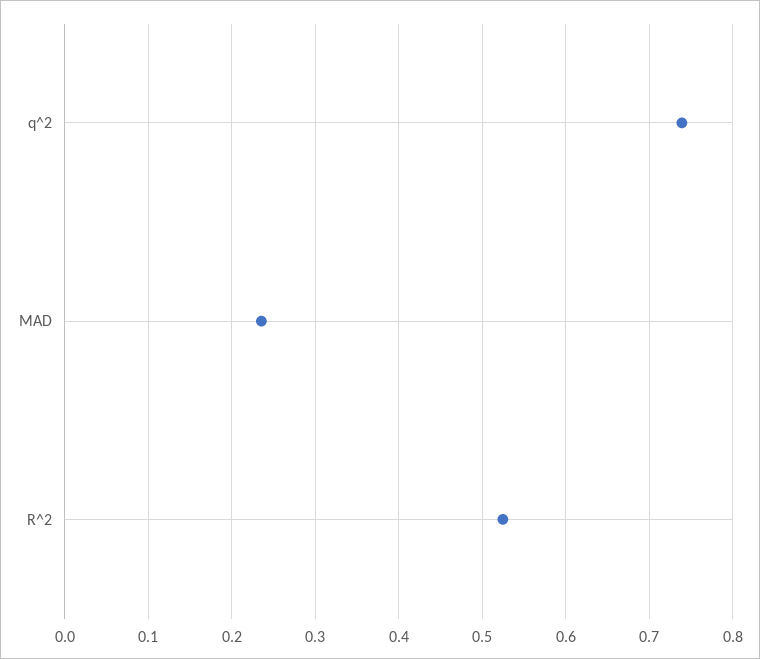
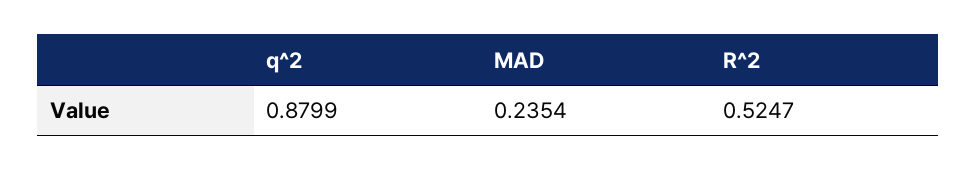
q^2: 0.74 -> 0.8799

